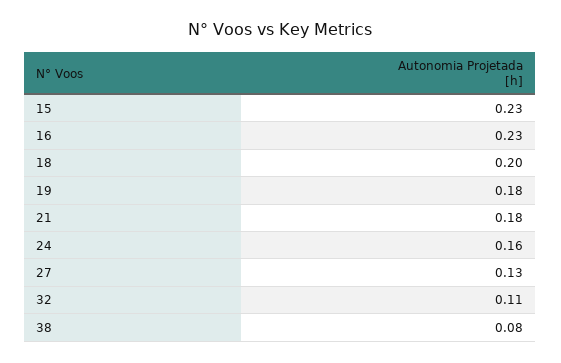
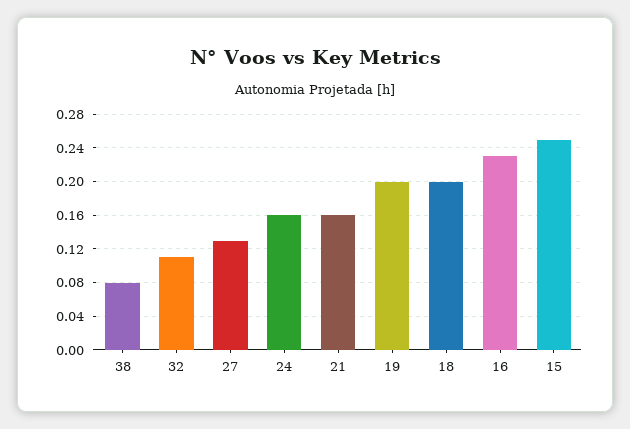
15: 0.23 -> 0.25
19: 0.18 -> 0.2
21: 0.18 -> 0.16

